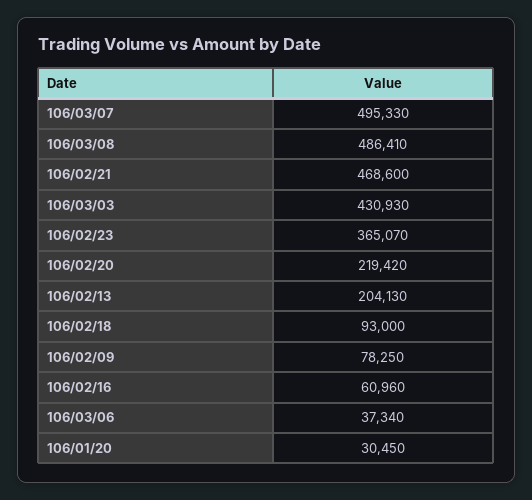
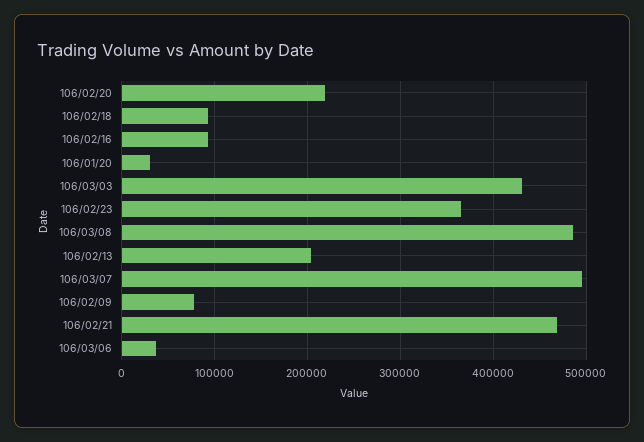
106/02/16: 60960 -> 90000

